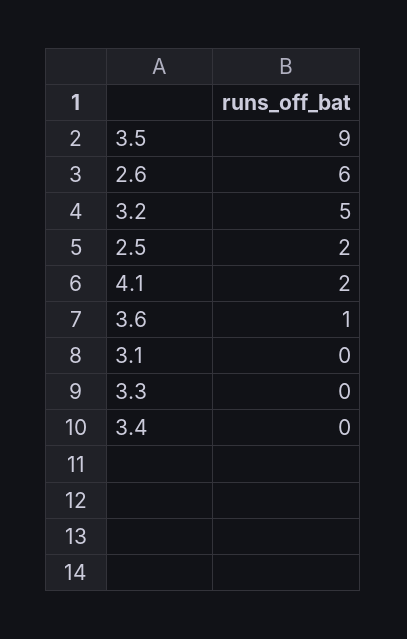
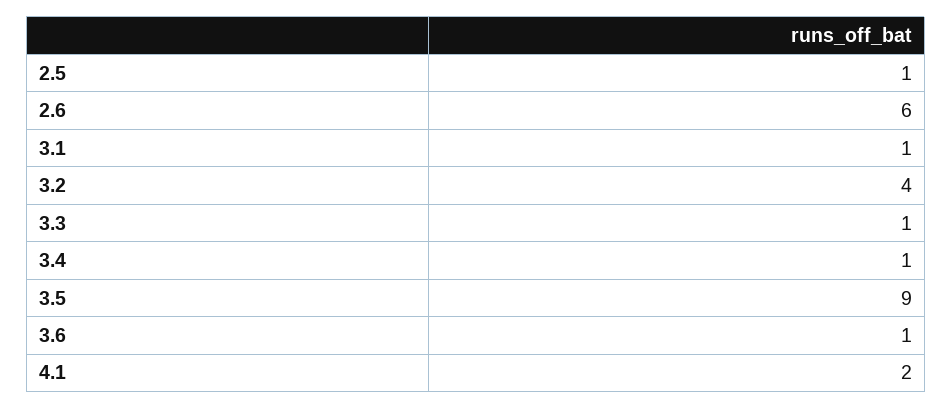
3.2: 5 -> 4
2.5: 2 -> 1
3.1: 0 -> 1
3.3: 0 -> 1
3.4: 0 -> 1

